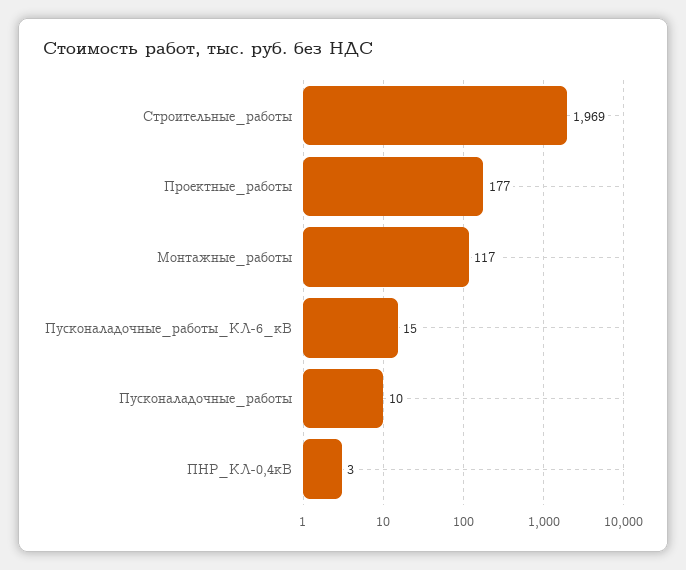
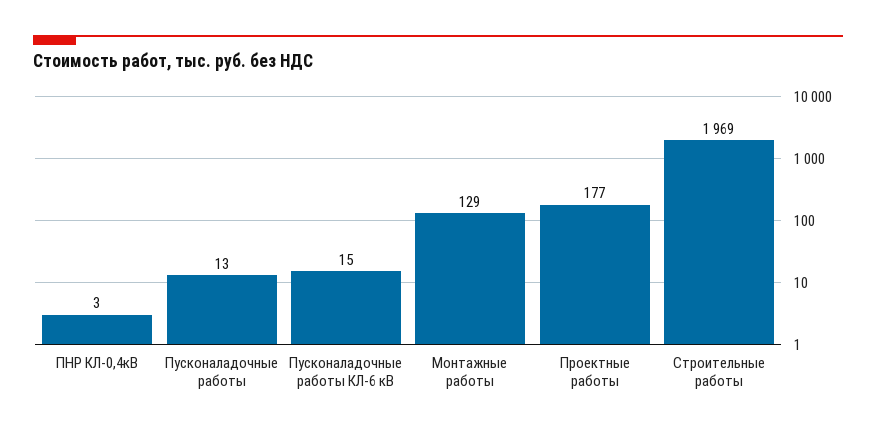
Монтажные_работы: 117 -> 129
Пусконаладочные_работы: 10 -> 13

